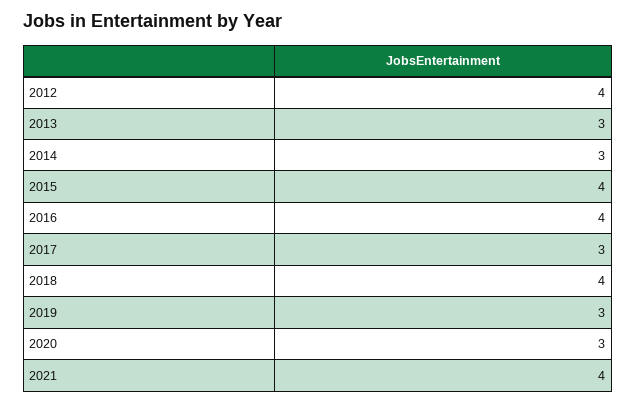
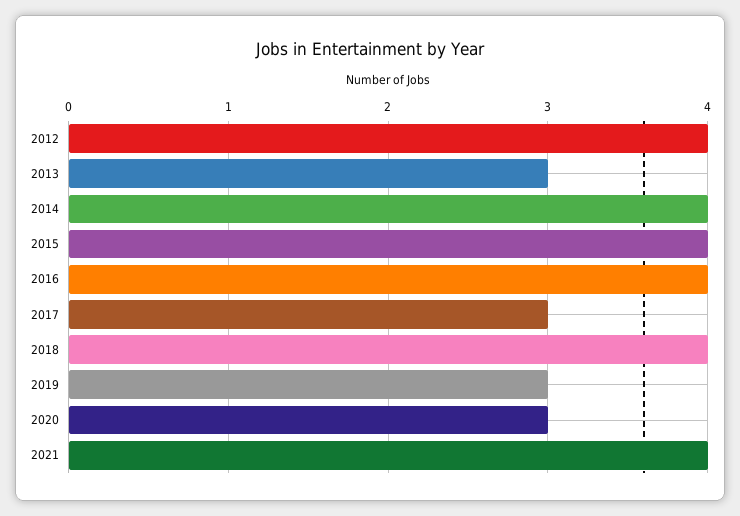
2014: 3 -> 4

